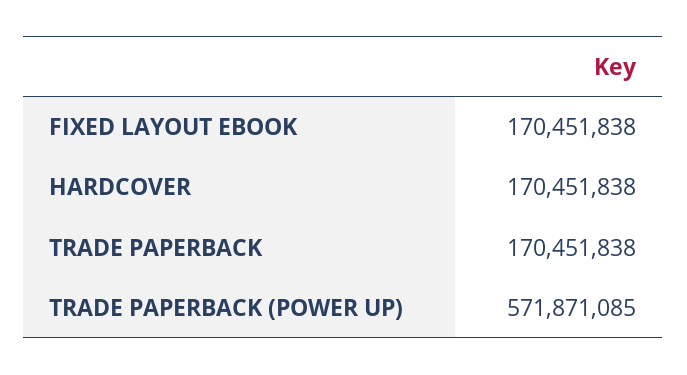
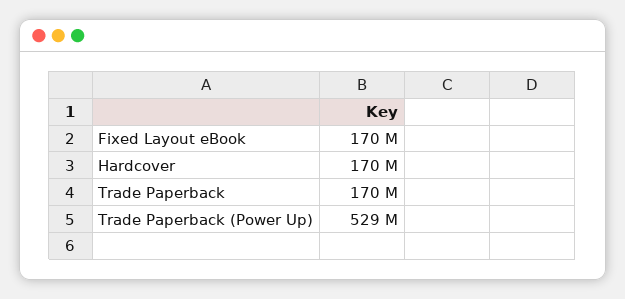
TRADE PAPERBACK (POWER UP): 571871085 -> 529000000

